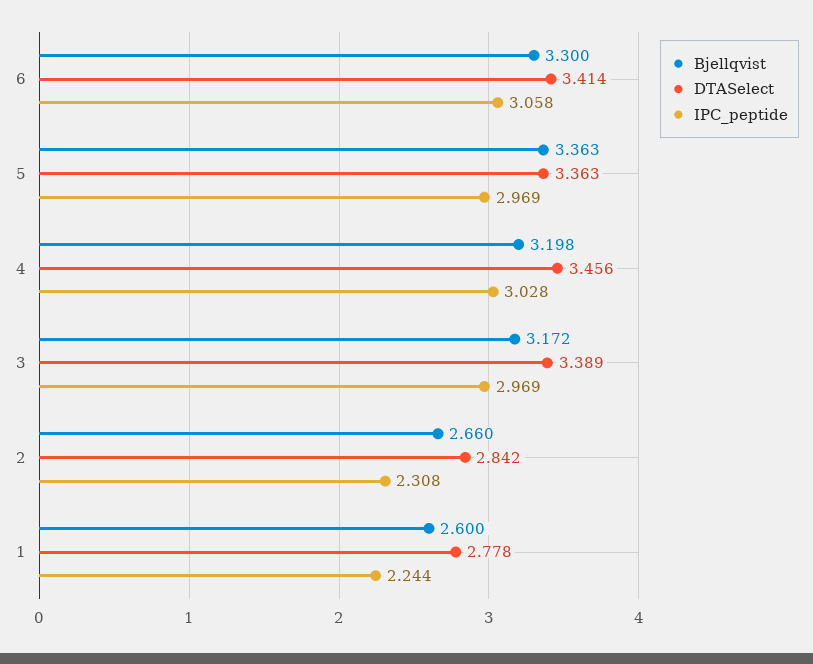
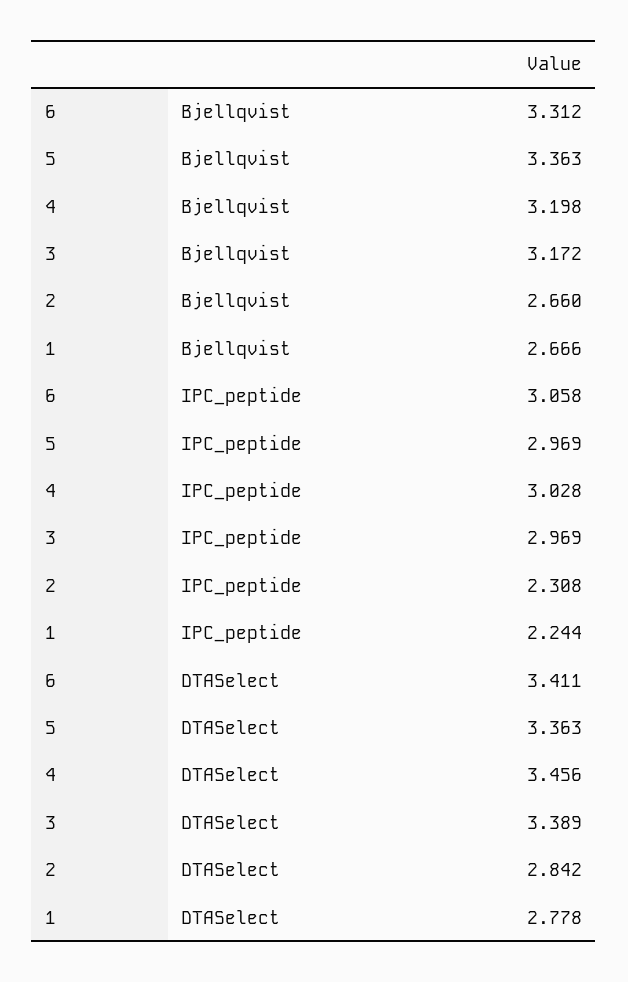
Bjellqvist, 6: 3.3 -> 3.312
DTASelect, 6: 3.414 -> 3.411
Bjellqvist, 1: 2.6 -> 2.666

